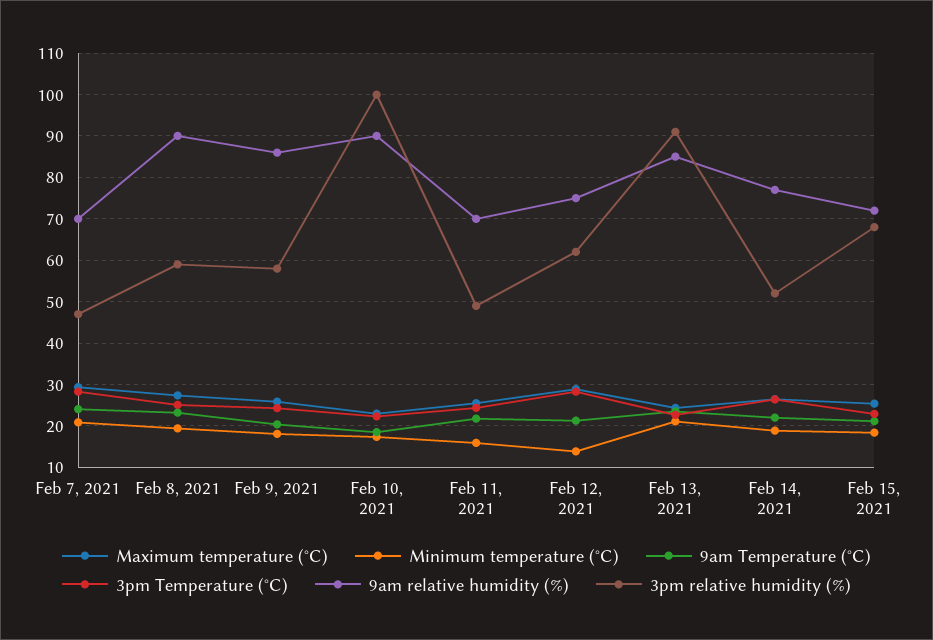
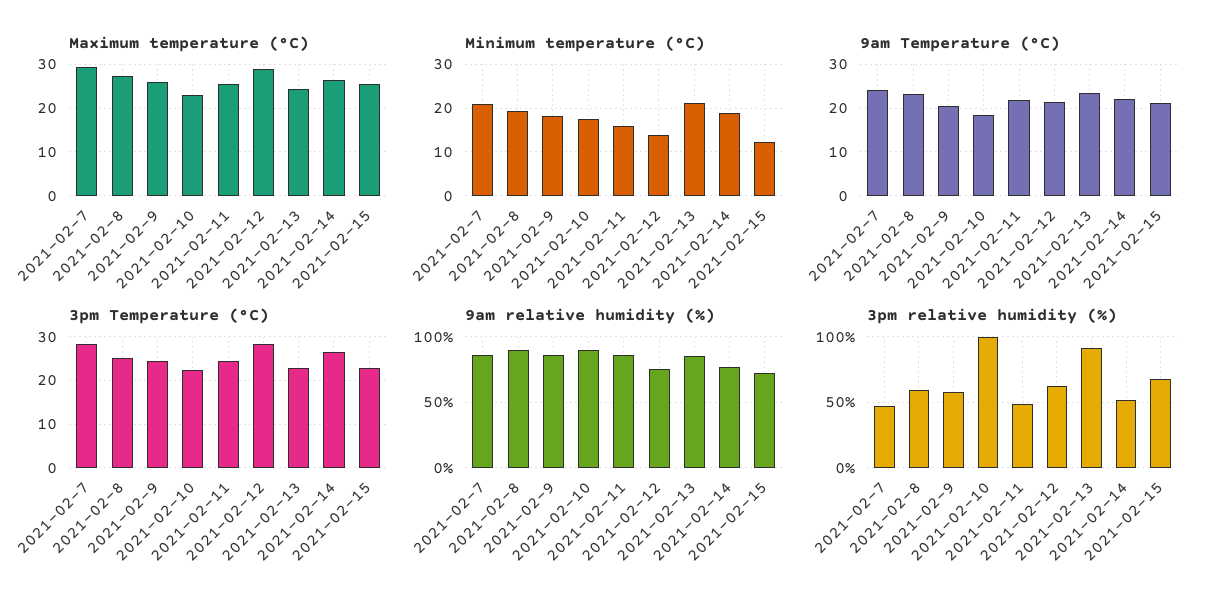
9am relative humidity (%), Feb 7, 2021: 70 -> 85
9am relative humidity (%), Feb 11, 2021: 70 -> 85
Minimum temperature (°C), Feb 15, 2021: 18 -> 12

